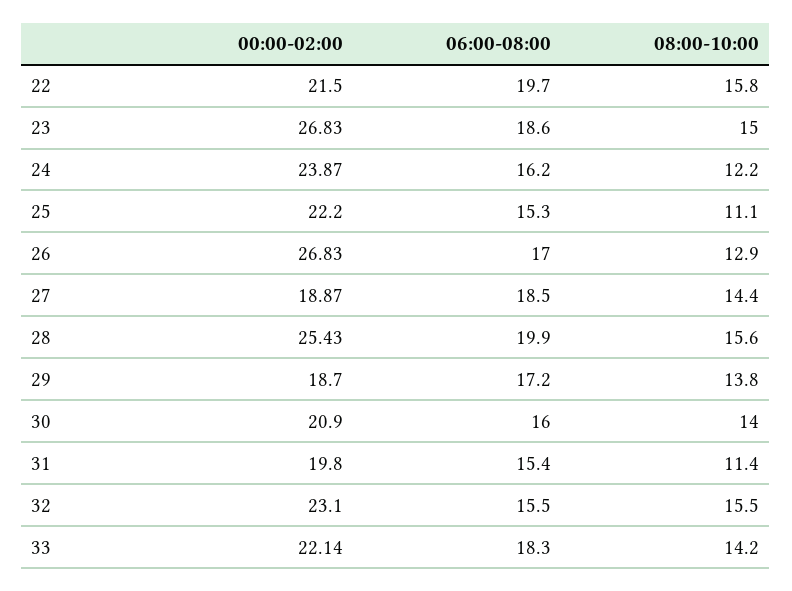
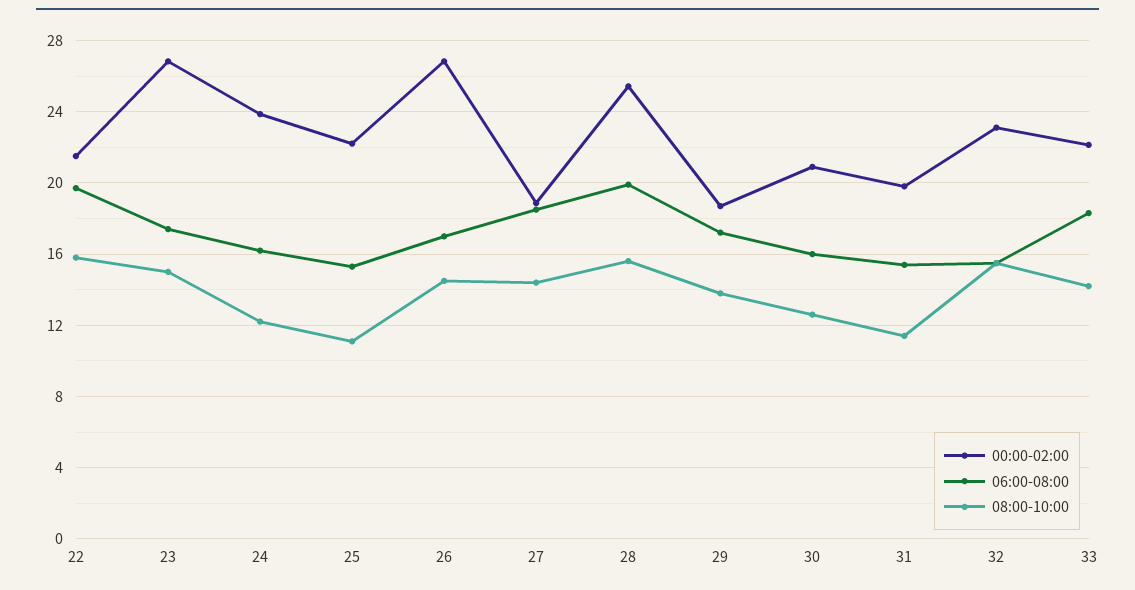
06:00-08:00, 23: 18.6 -> 17.5
08:00-10:00, 26: 12.9 -> 14.5
08:00-10:00, 30: 14 -> 12.5

